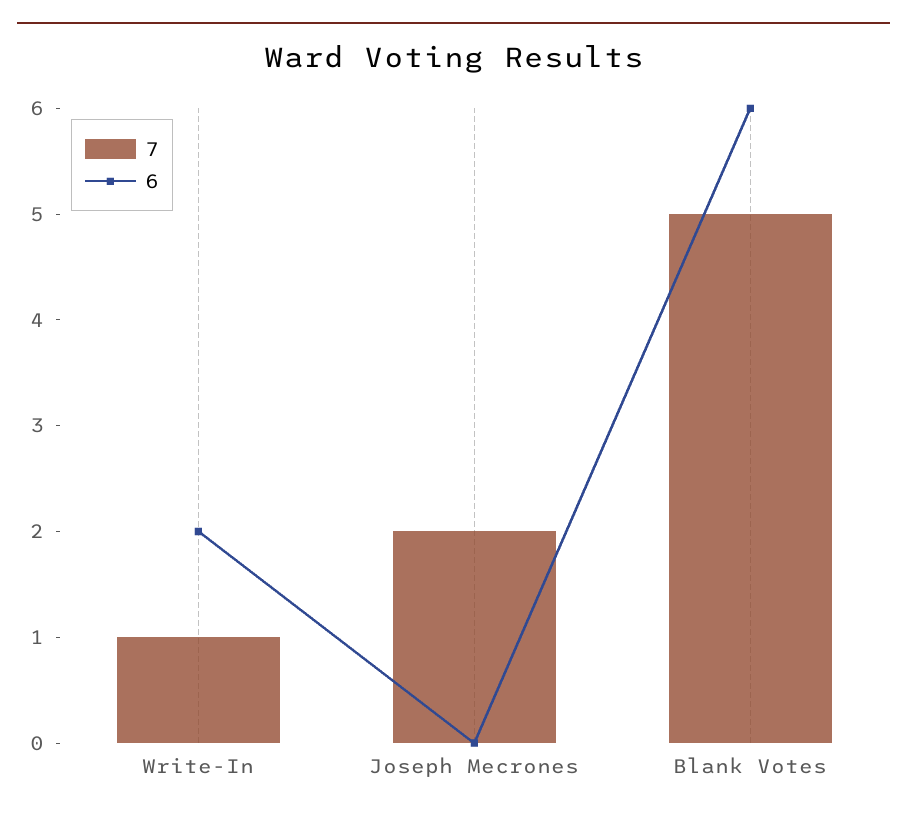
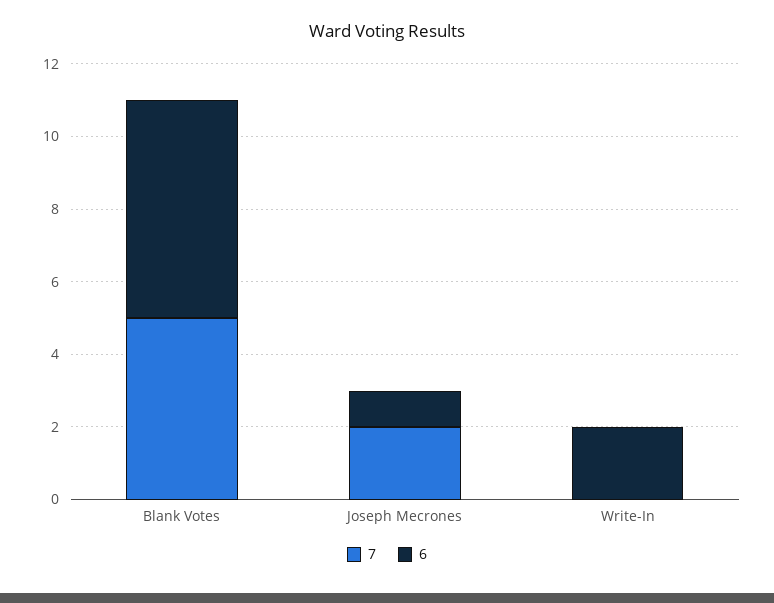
7, Write-In: 1 -> 0
6, Joseph Mecrones: 0 -> 1

